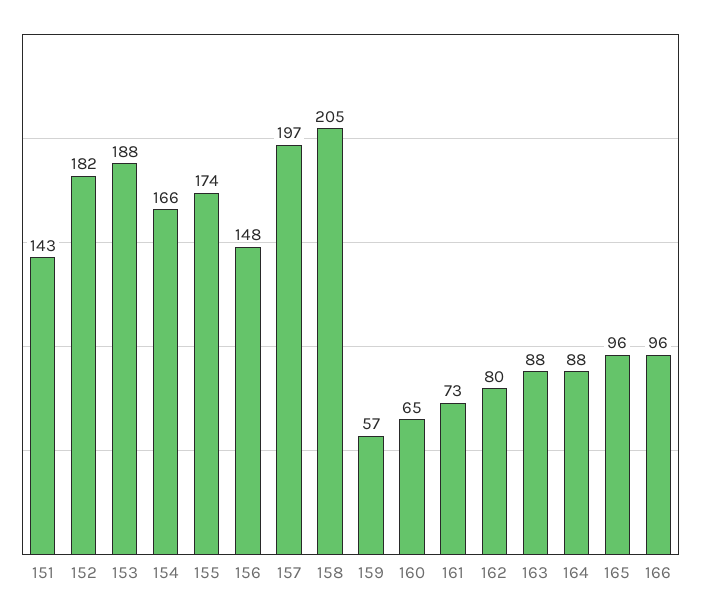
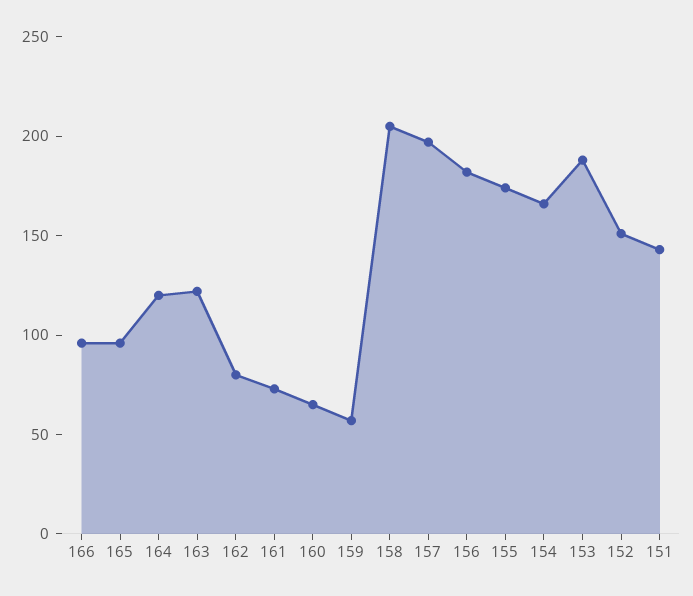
152: 182 -> 150
156: 148 -> 180
163: 88 -> 120
164: 88 -> 120

